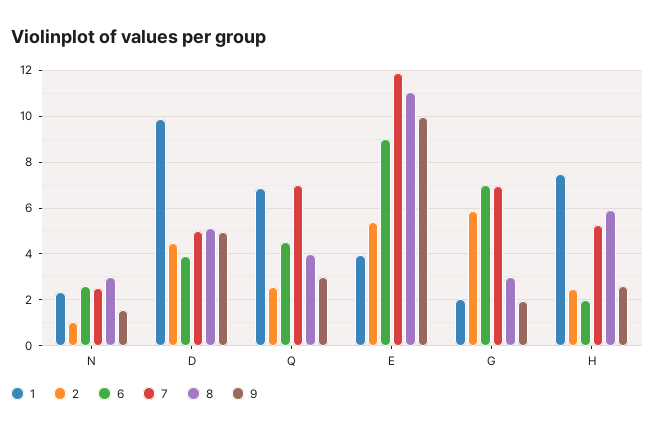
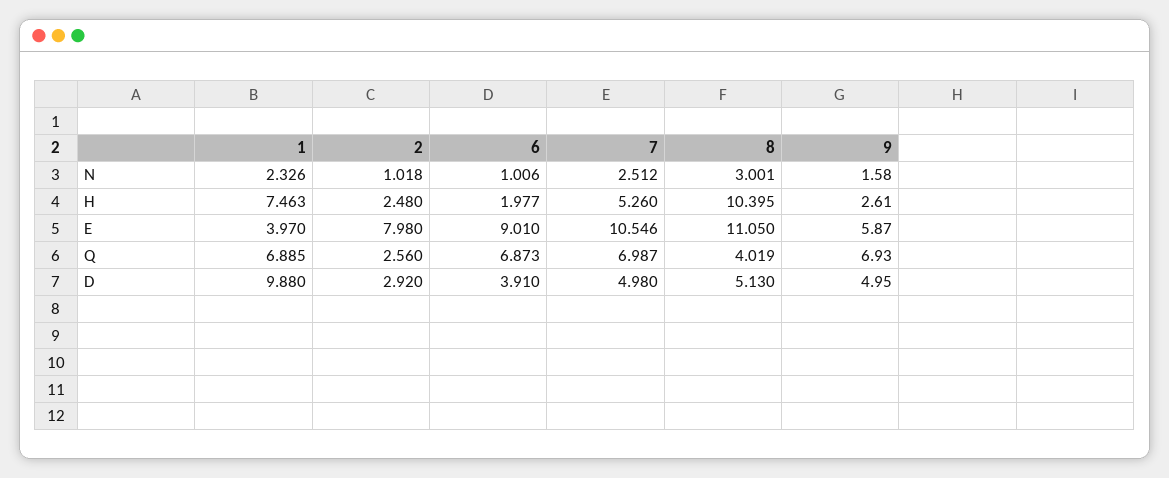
6, N: 2.5 -> 1.006
2, D: 4.5 -> 2.92
6, Q: 4.5 -> 6.873
9, Q: 3 -> 6.93
2, E: 5.5 -> 7.98
7, E: 12 -> 10.546
9, E: 10 -> 5.87
1, G: 2 -> none
2, G: 6 -> none
6, G: 7 -> none
7, G: 7 -> none
8, G: 3 -> none
9, G: 2 -> none
8, H: 6 -> 10.395

